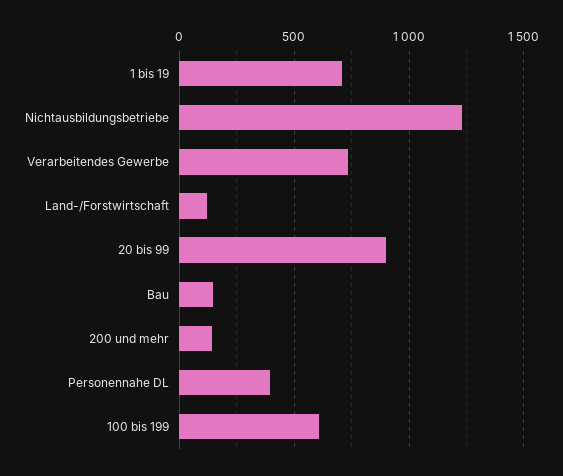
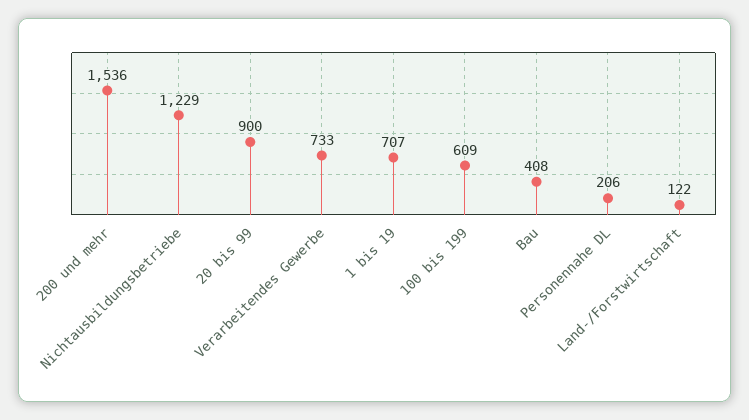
Bau: 150 -> 408
200 und mehr: 150 -> 1536
Personennahe DL: 400 -> 206

